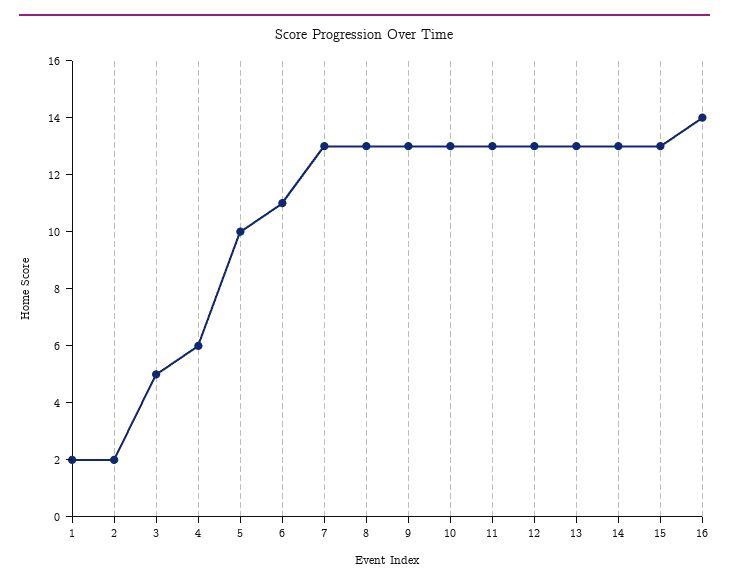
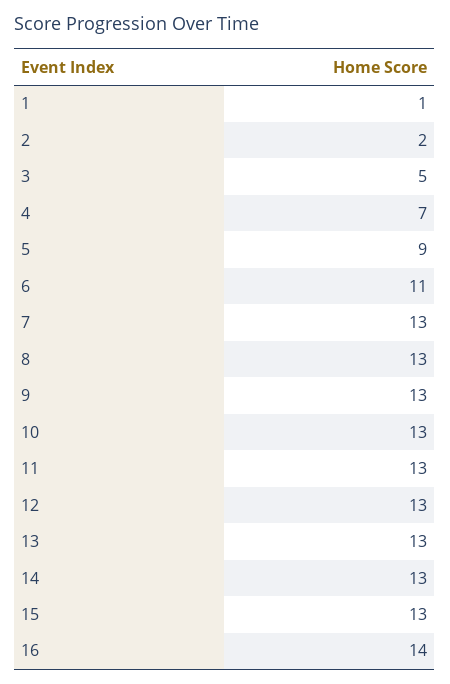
1: 2 -> 1
4: 6 -> 7
5: 10 -> 9

